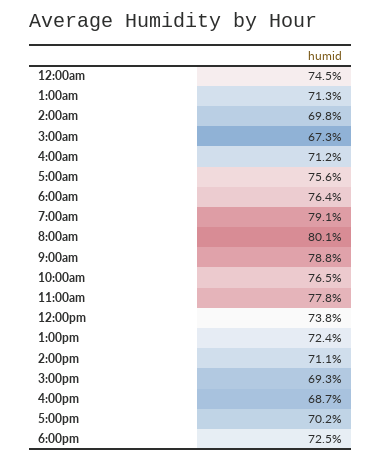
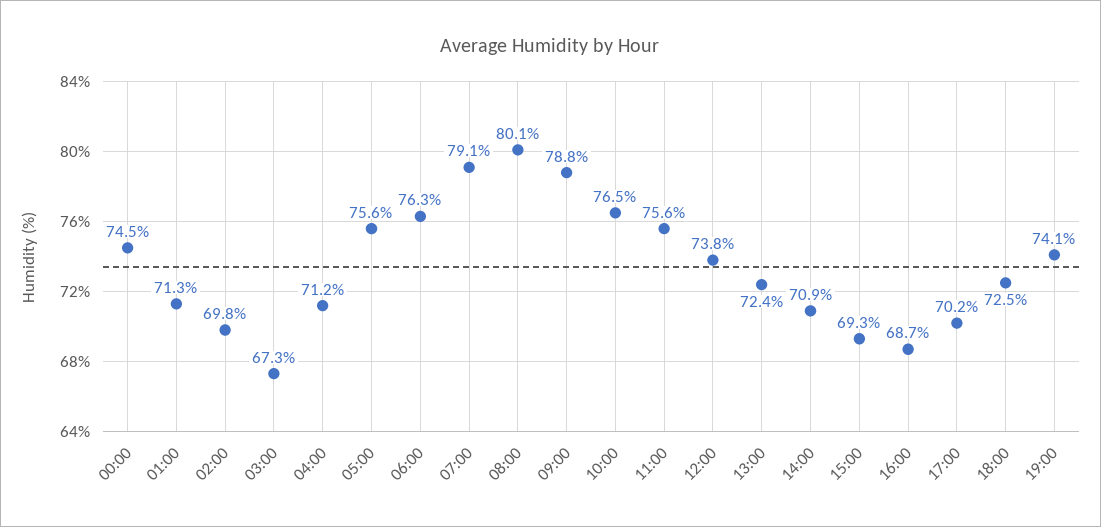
6:00am: 76.4 -> 76.3
11:00am: 77.8 -> 75.6
2:00pm: 71.1 -> 70.9
19:00: none -> 74.1

